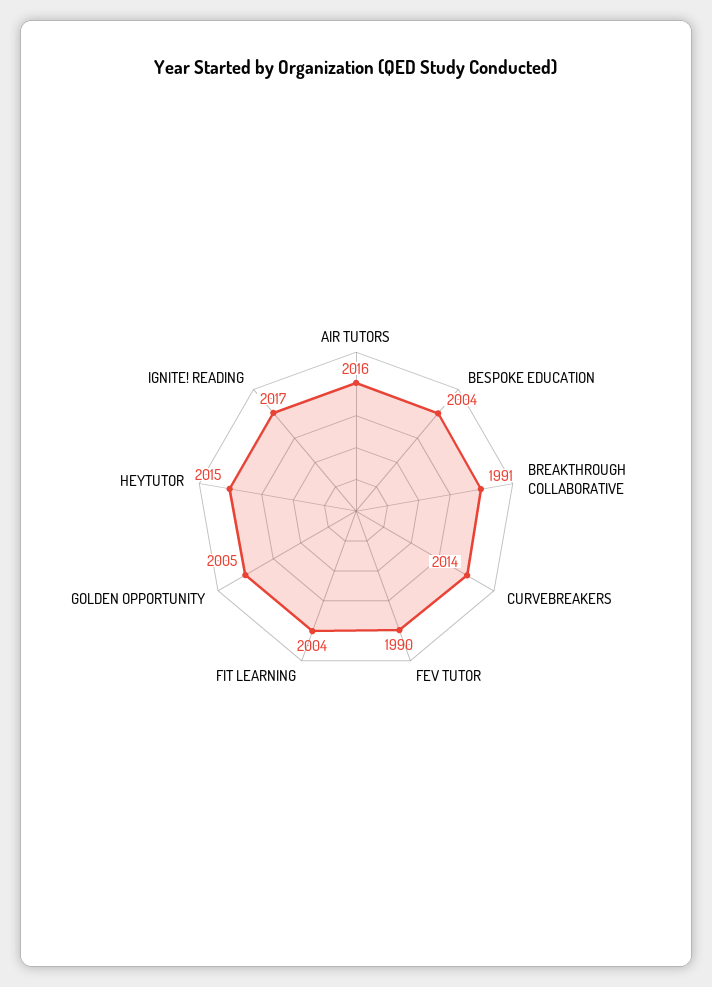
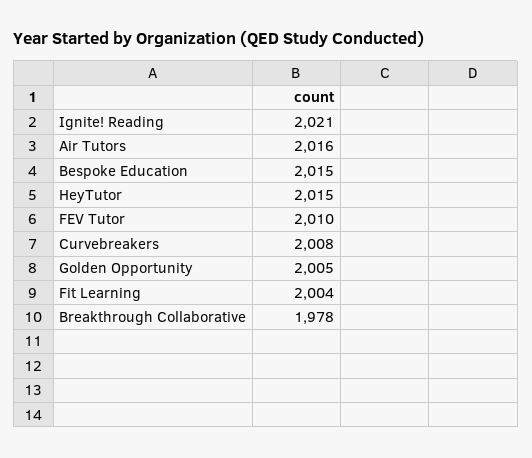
BESPOKE EDUCATION: 2004 -> 2015
BREAKTHROUGH COLLABORATIVE: 1991 -> 1978
CURVEBREAKERS: 2014 -> 2008
FEV TUTOR: 1990 -> 2010
IGNITE! READING: 2017 -> 2021

